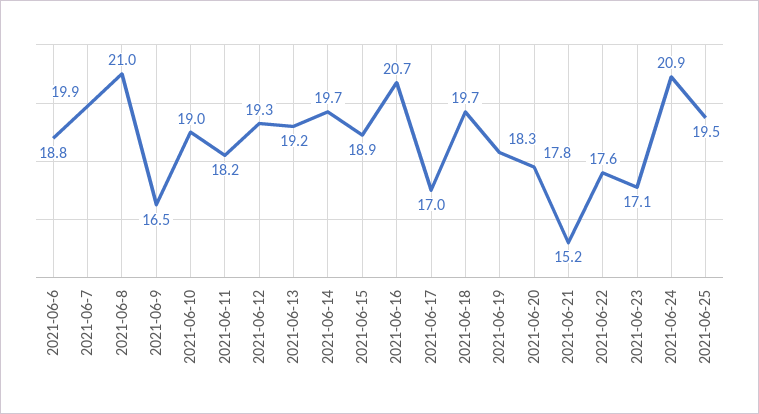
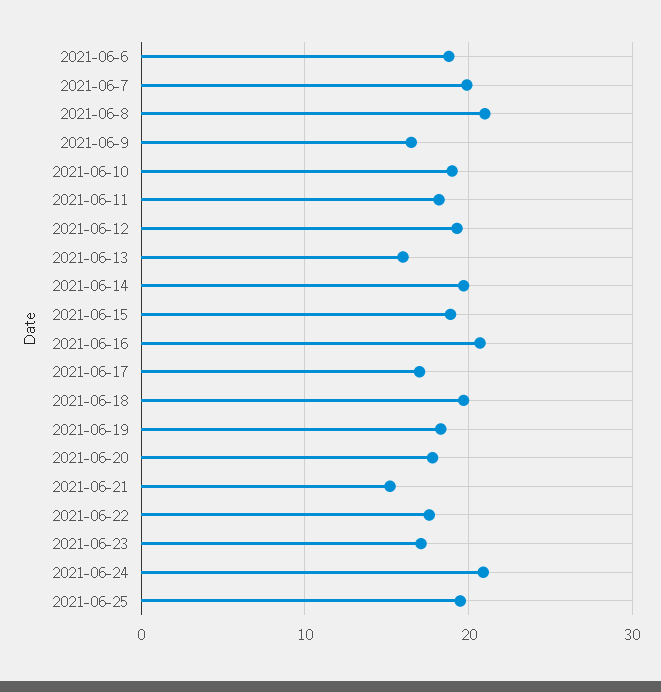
2021-06-13: 19.2 -> 16

